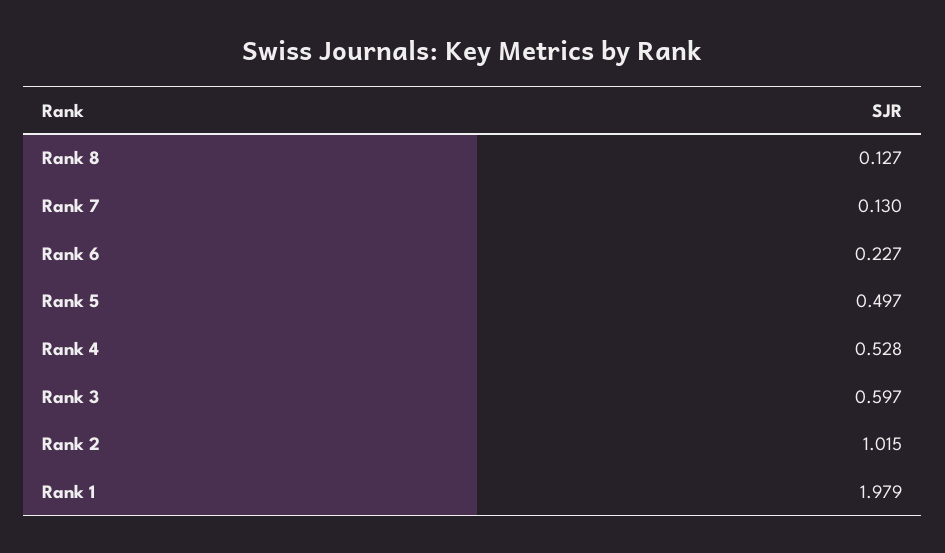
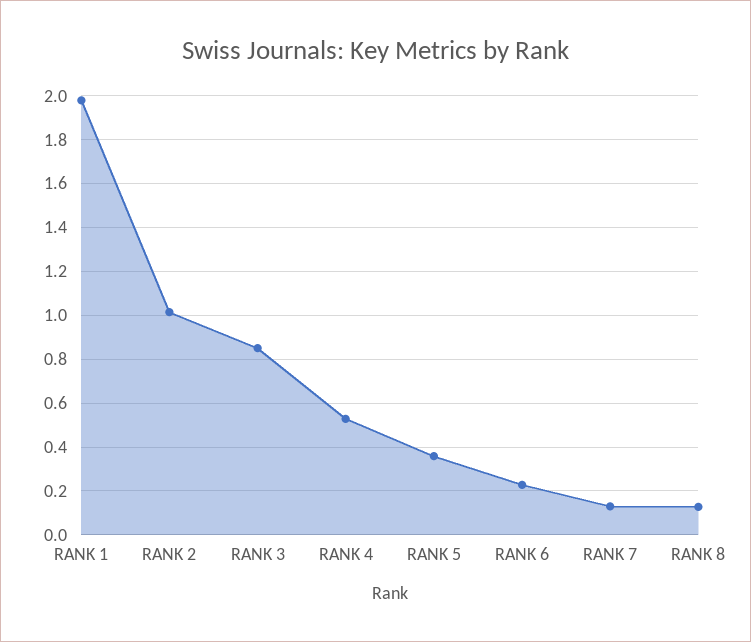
Rank 5: 0.497 -> 0.35
Rank 3: 0.597 -> 0.85

